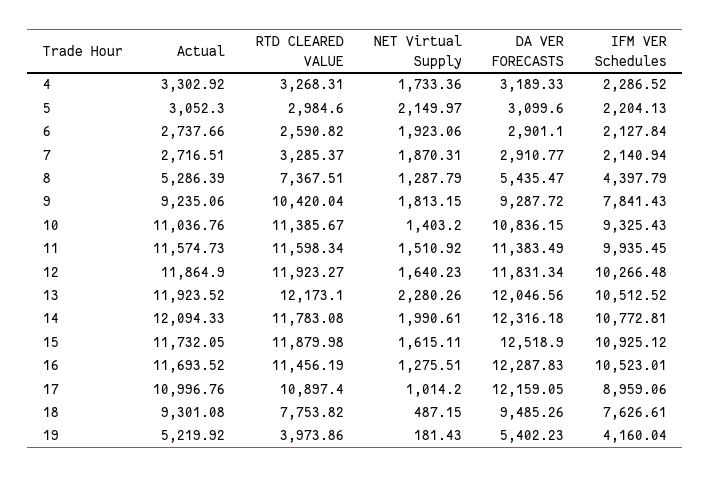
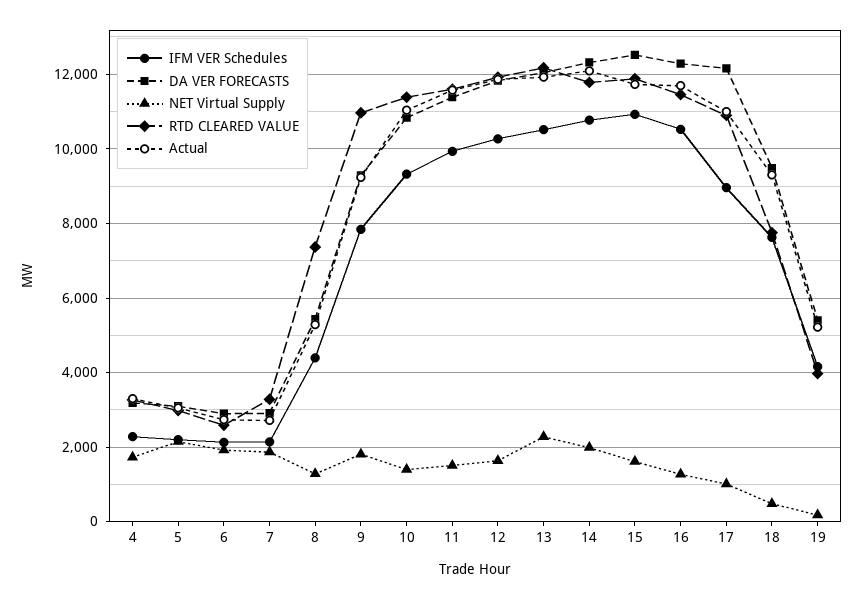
RTD CLEARED VALUE, 9: 10420.04 -> 11000

